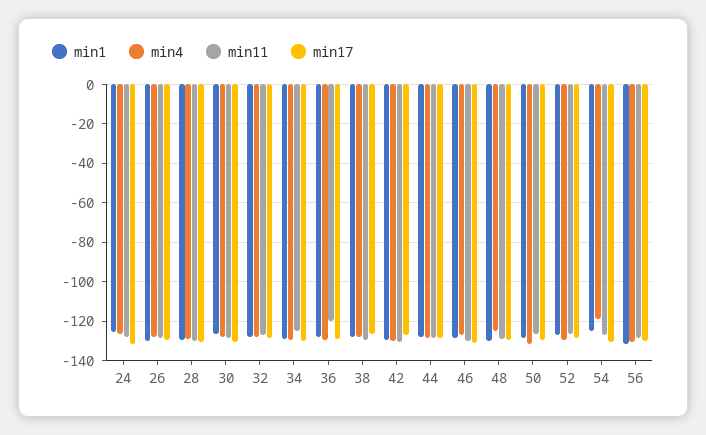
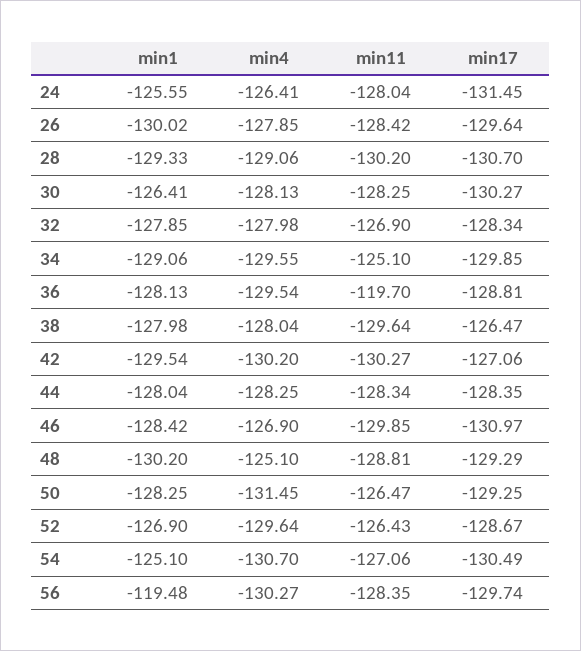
min4, 54: -120 -> -130.7
min1, 56: -130 -> -119.48

